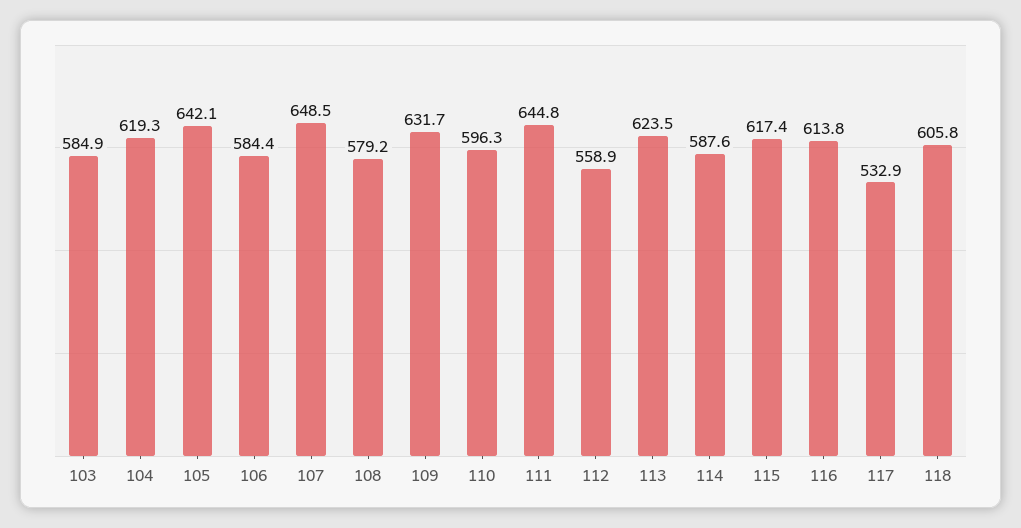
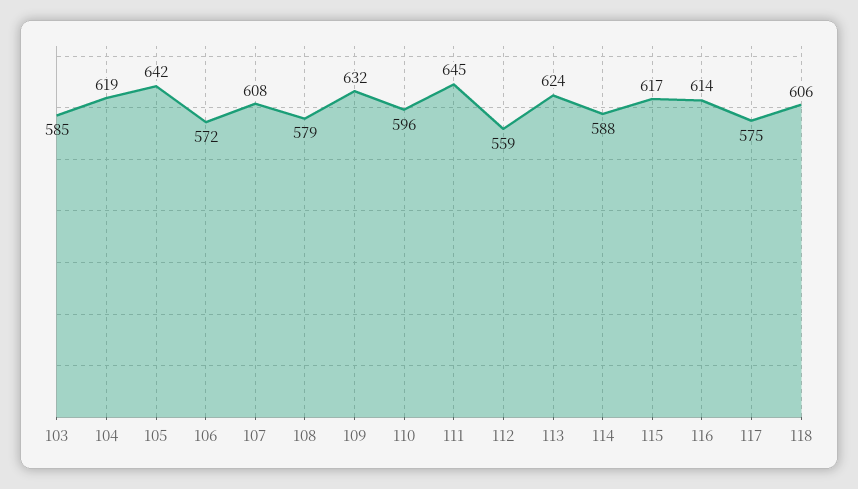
106: 584.4 -> 572
107: 648.5 -> 608
117: 532.9 -> 575

